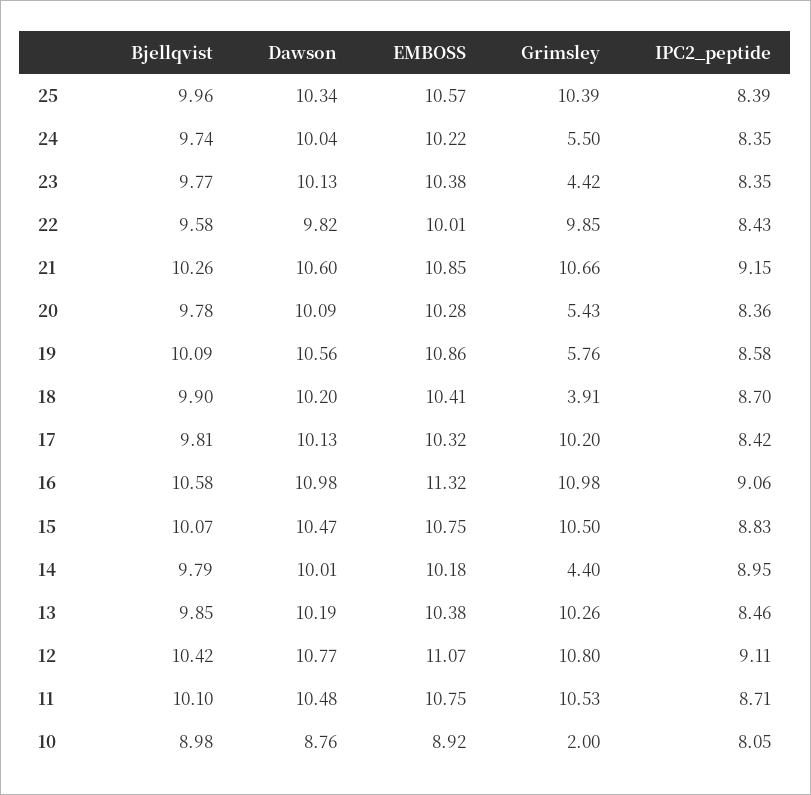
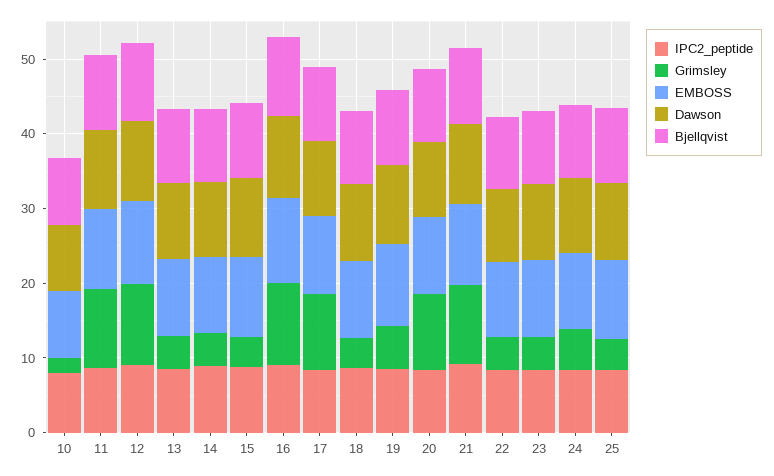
Grimsley, 25: 10.39 -> 4
Grimsley, 22: 9.85 -> 4
Grimsley, 20: 5.43 -> 10
Grimsley, 15: 10.5 -> 4
Grimsley, 13: 10.26 -> 4

